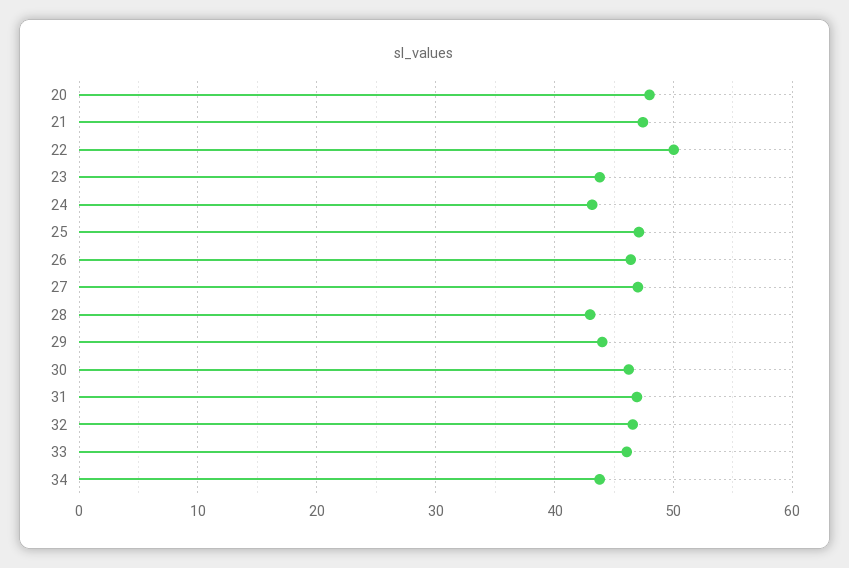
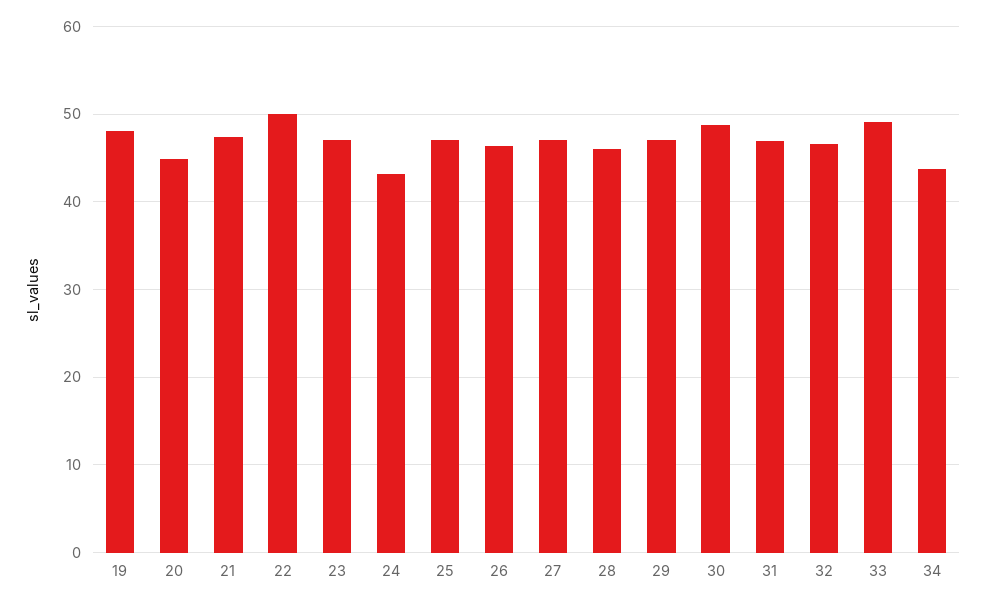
20: 48 -> 45
23: 44 -> 47
28: 43 -> 46
29: 44 -> 47
30: 46 -> 49
33: 46 -> 49
19: none -> 48

